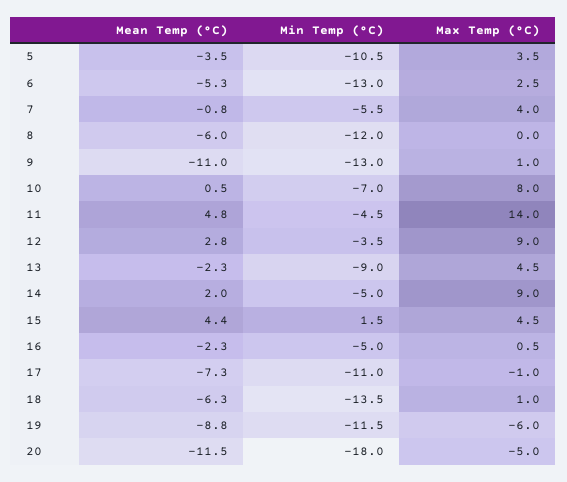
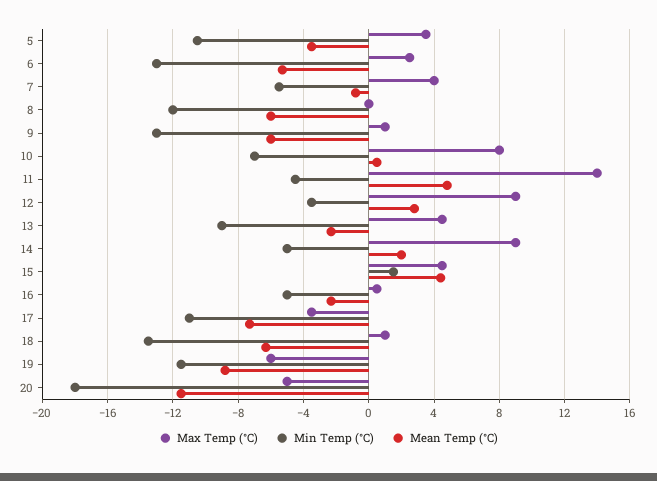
Mean Temp (°C), 9: -11 -> -6
Max Temp (°C), 17: -1 -> -3.5

